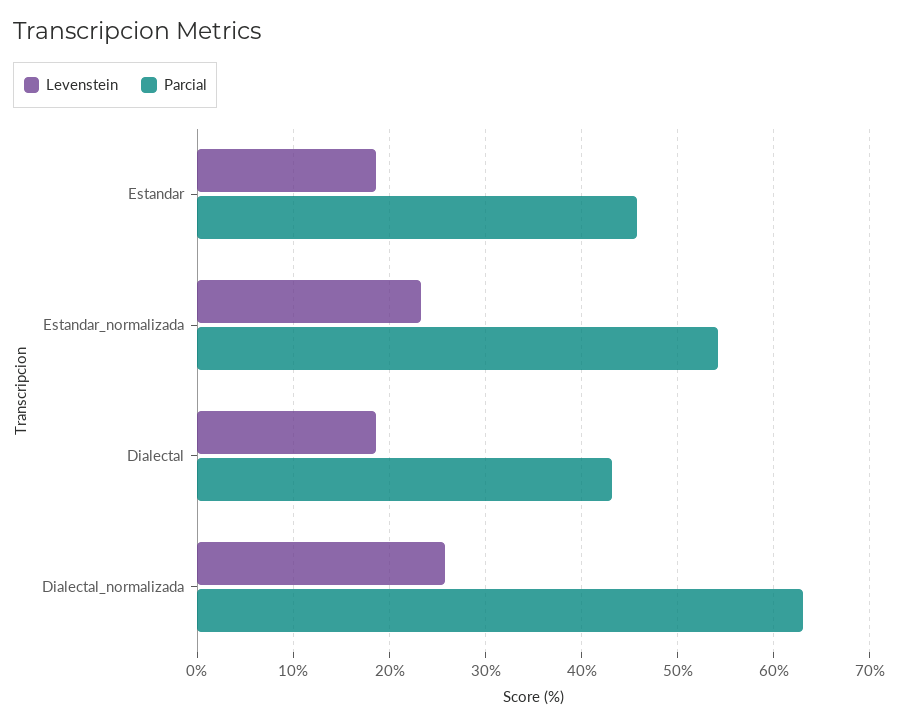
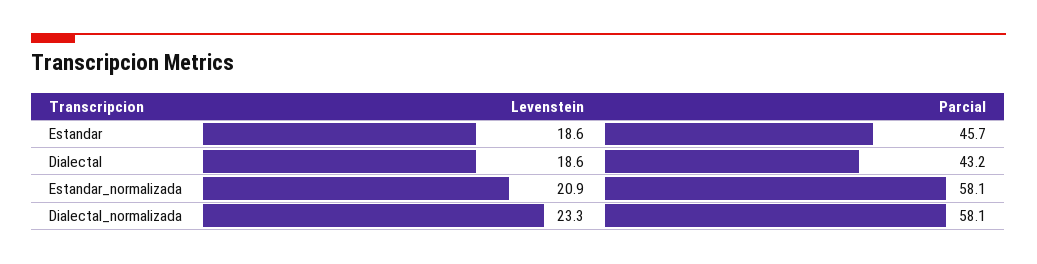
Levenstein, Estandar_normalizada: 23 -> 20.9
Parcial, Estandar_normalizada: 54 -> 58.1
Levenstein, Dialectal_normalizada: 26 -> 23.3
Parcial, Dialectal_normalizada: 63 -> 58.1

